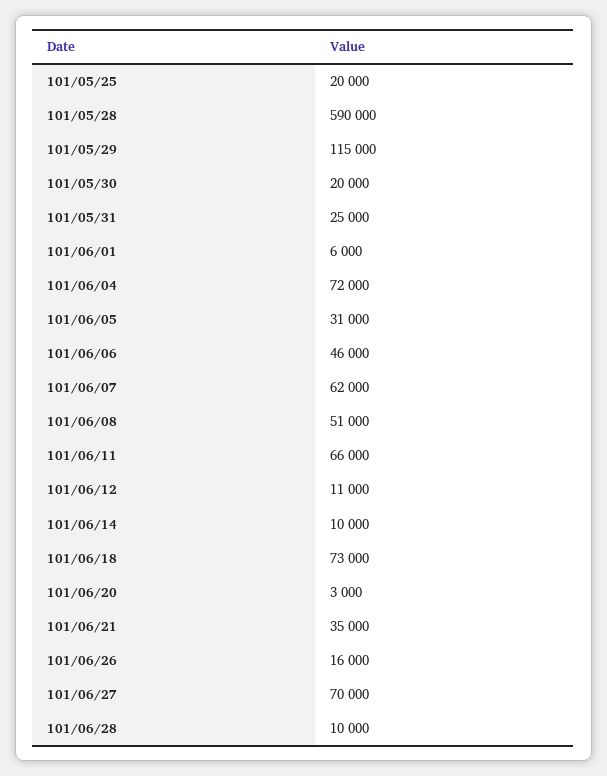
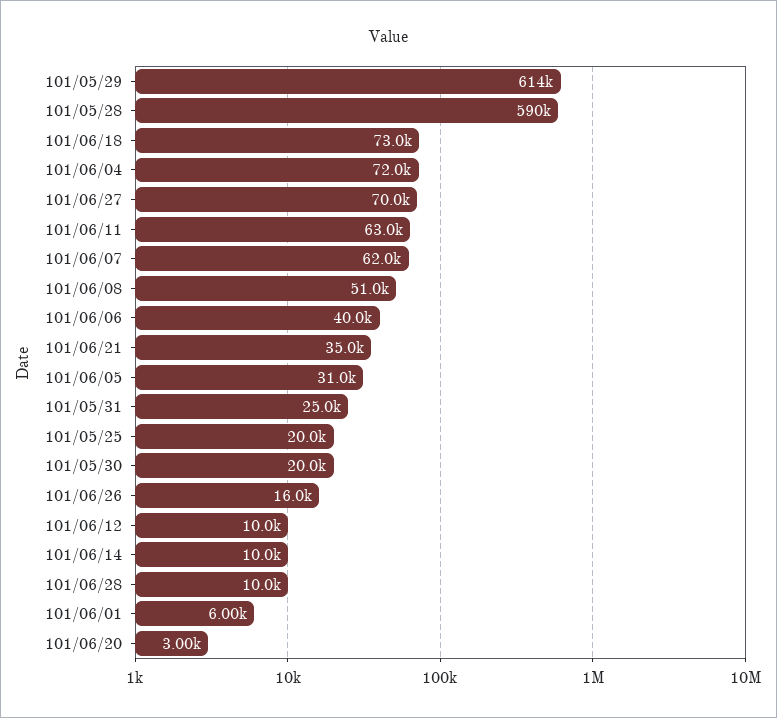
101/05/29: 115000 -> 614000
101/06/06: 46000 -> 40000
101/06/11: 66000 -> 63000
101/06/12: 11000 -> 10000

